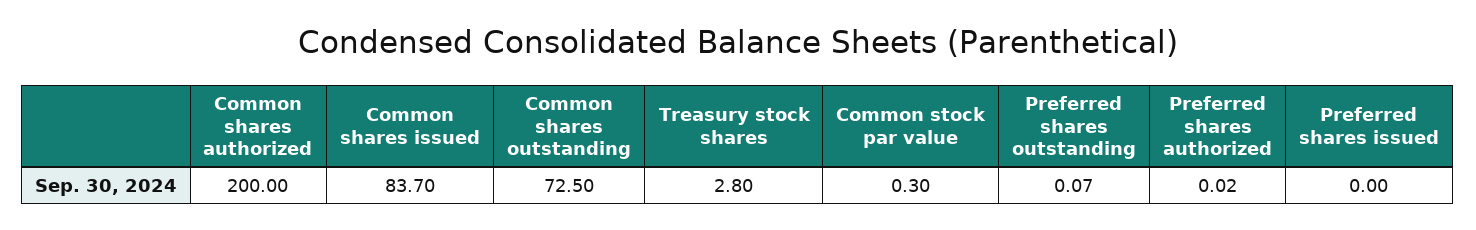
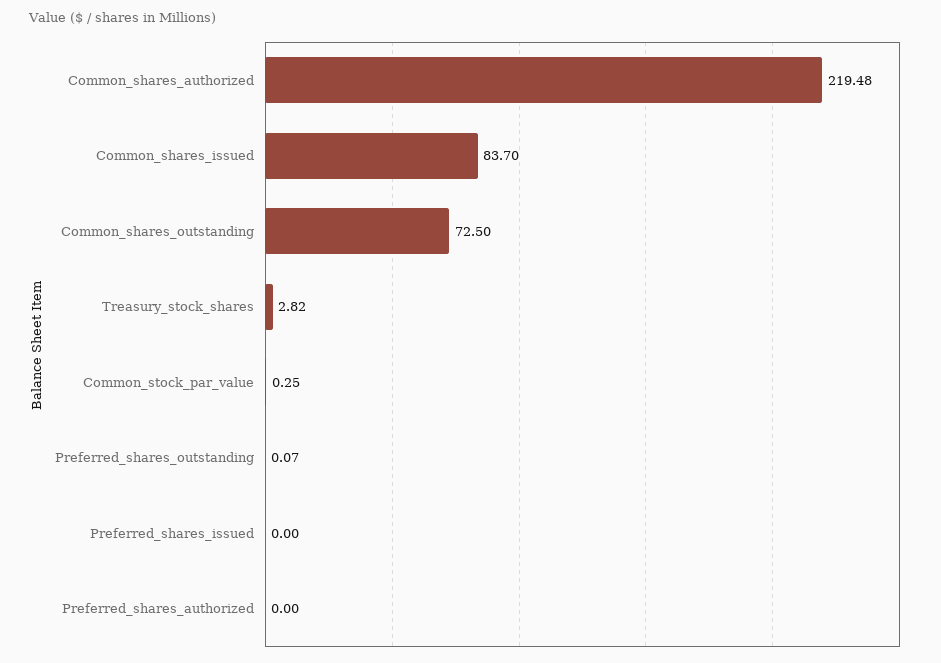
Common shares authorized: 200 -> 219.48
Treasury stock shares: 2.8 -> 2.82
Common stock par value: 0.3 -> 0.25
Preferred shares authorized: 0.02 -> 0

